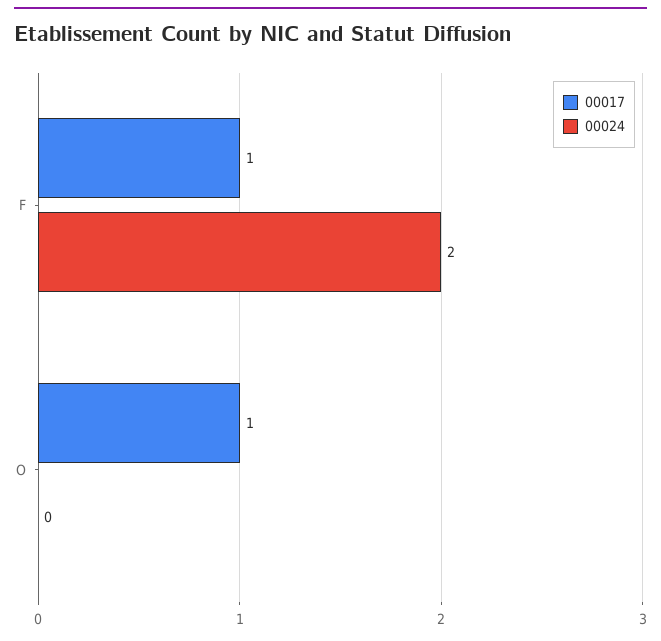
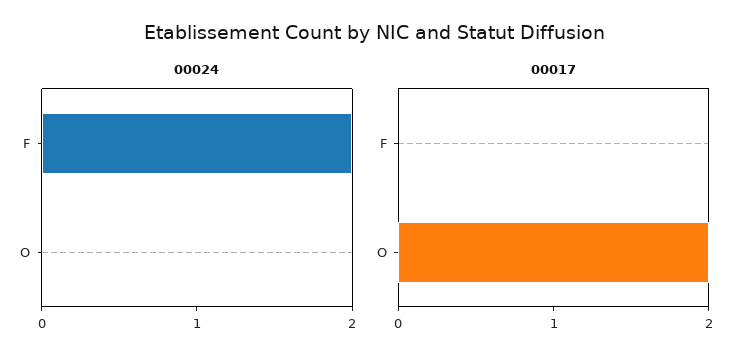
00017, F: 1 -> 0
00017, O: 1 -> 2

